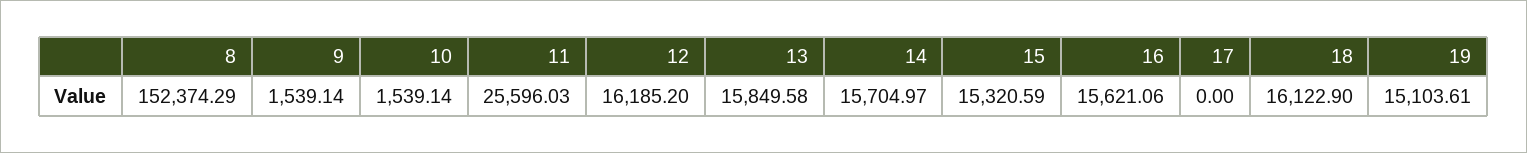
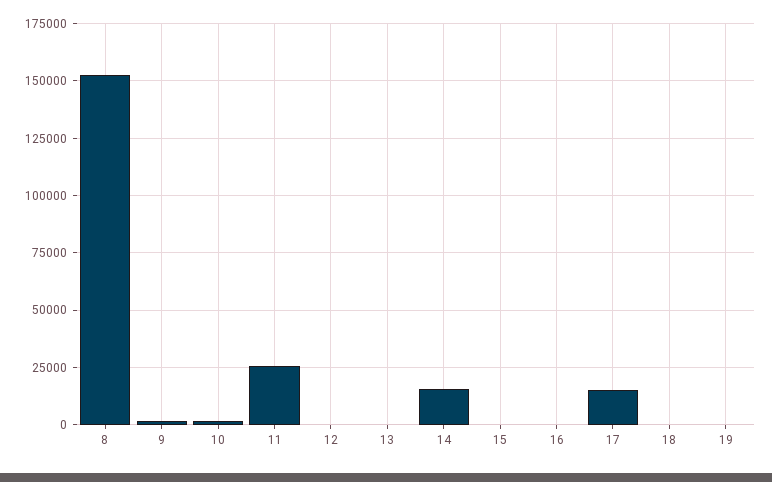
12: 16185.2 -> 0
13: 15849.58 -> 0
15: 15320.59 -> 0
16: 15621.06 -> 0
17: 0 -> 15000
18: 16122.9 -> 0
19: 15103.61 -> 0

